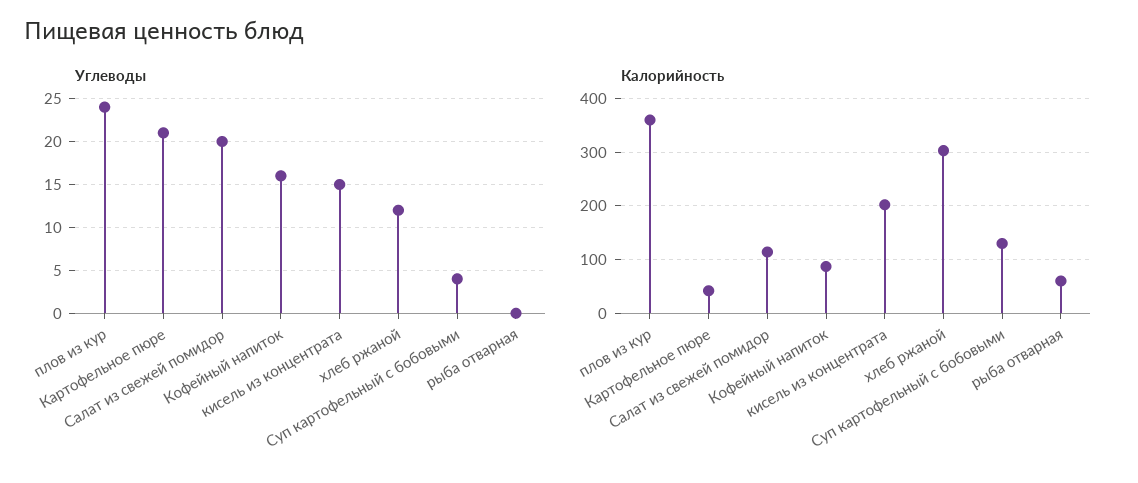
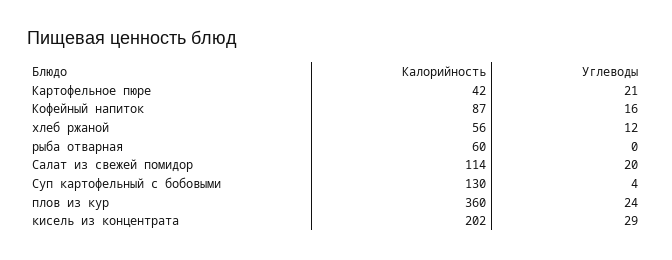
Углеводы, кисель из концентрата: 15 -> 29
Калорийность, хлеб ржаной: 300 -> 56

